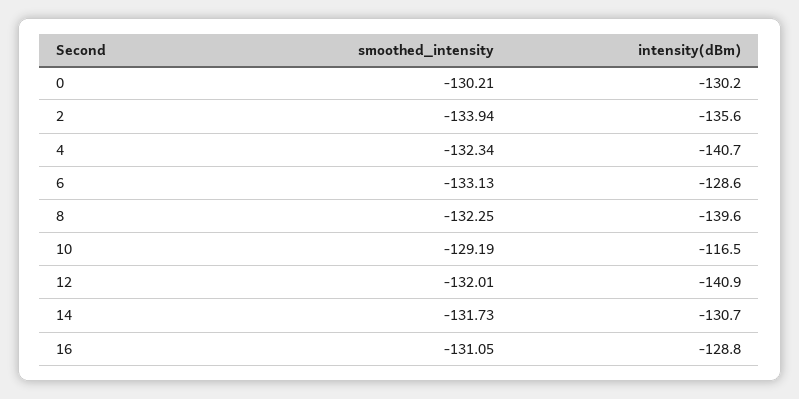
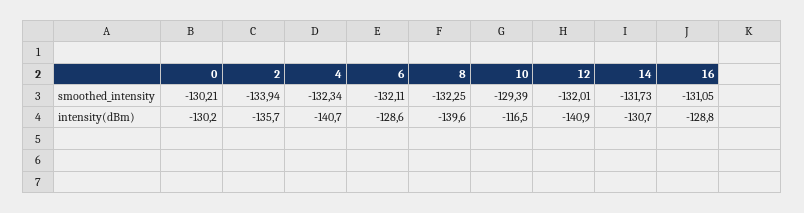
intensity(dBm), 2: -135.6 -> -135.7
smoothed_intensity, 6: -133.13 -> -132.11
smoothed_intensity, 10: -129.19 -> -129.39

